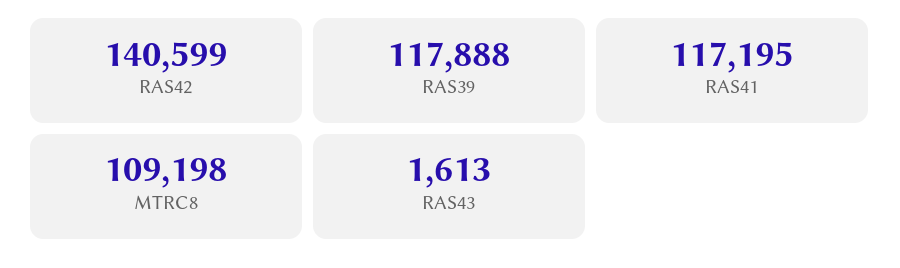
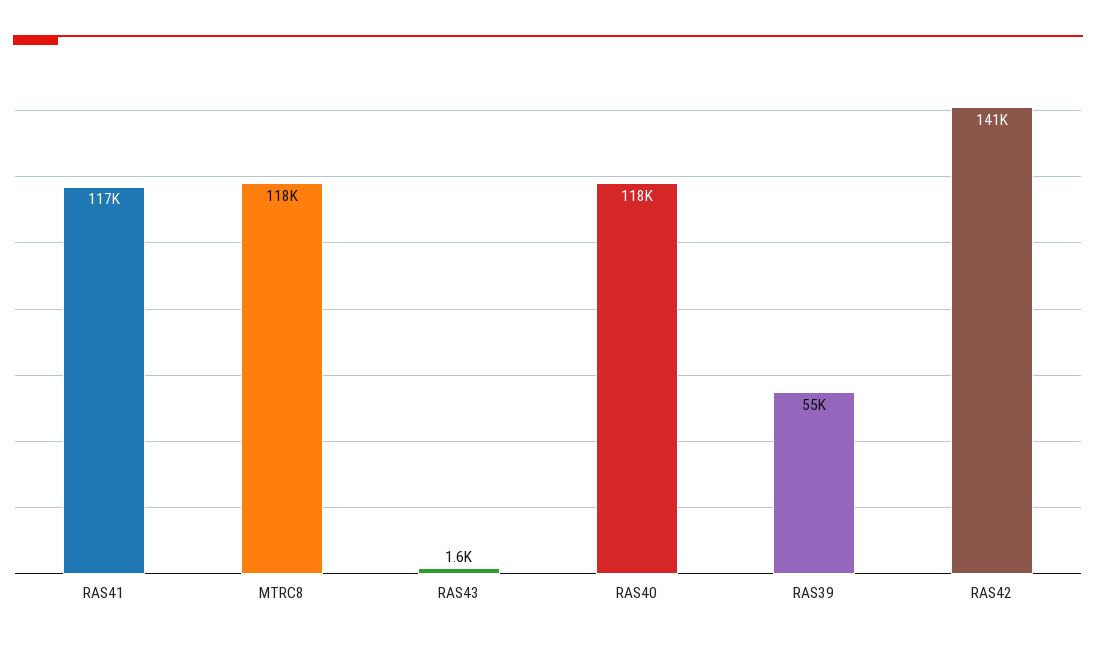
RAS39: 117888 -> 55000
MTRC8: 109198 -> 118000
RAS40: none -> 118000

